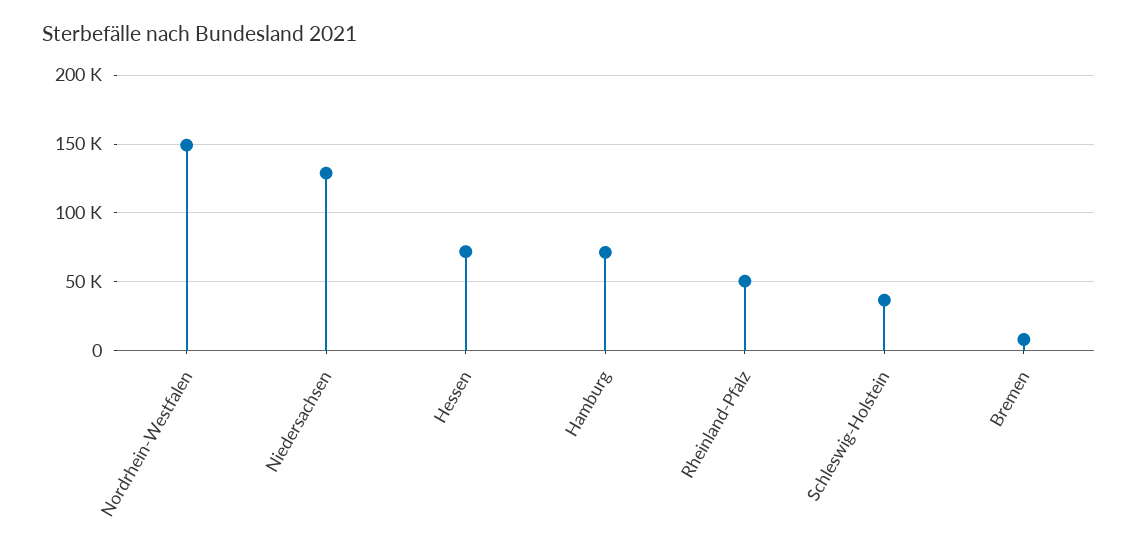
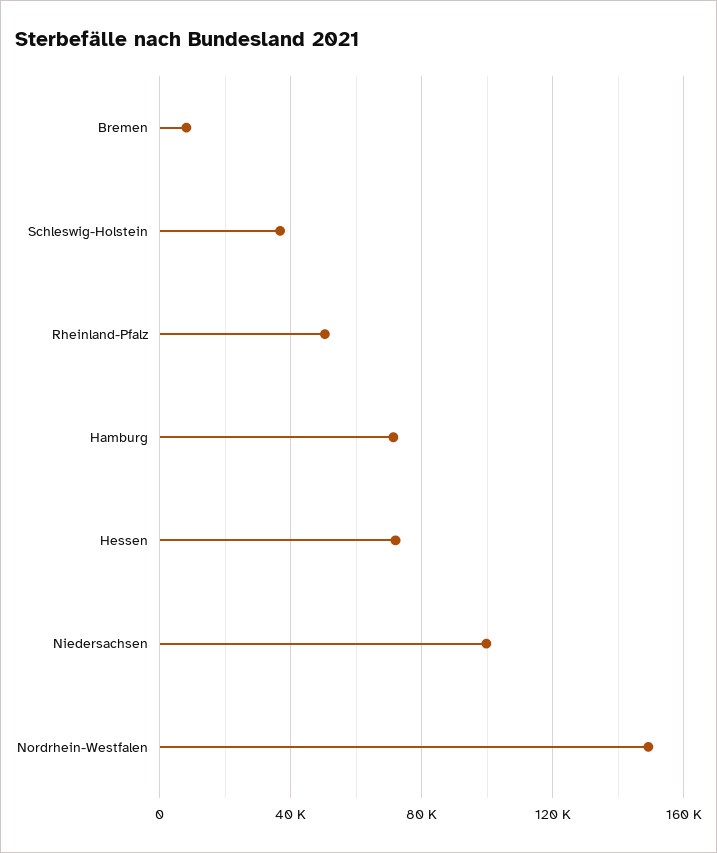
Niedersachsen: 130000 -> 100000

